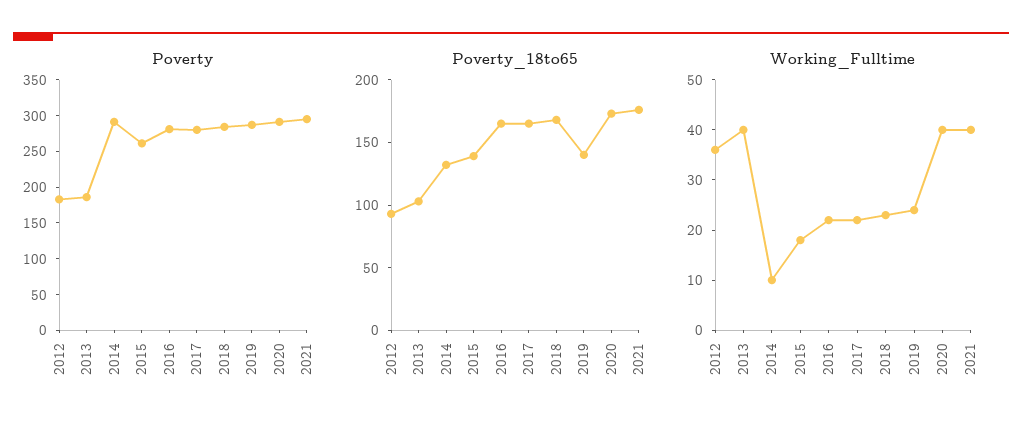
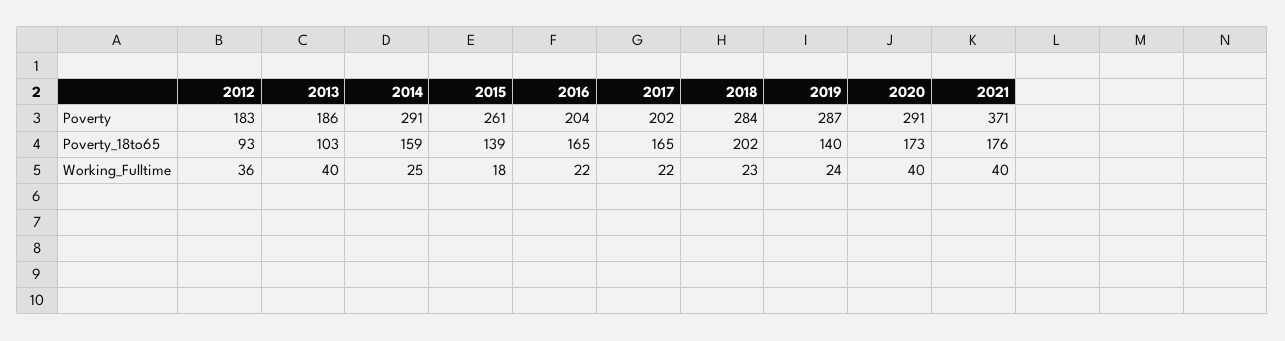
Poverty, 2016: 275 -> 204
Poverty, 2017: 275 -> 202
Poverty, 2021: 300 -> 371
Poverty_18to65, 2014: 130 -> 159
Poverty_18to65, 2018: 170 -> 202
Working_Fulltime, 2014: 10 -> 25

